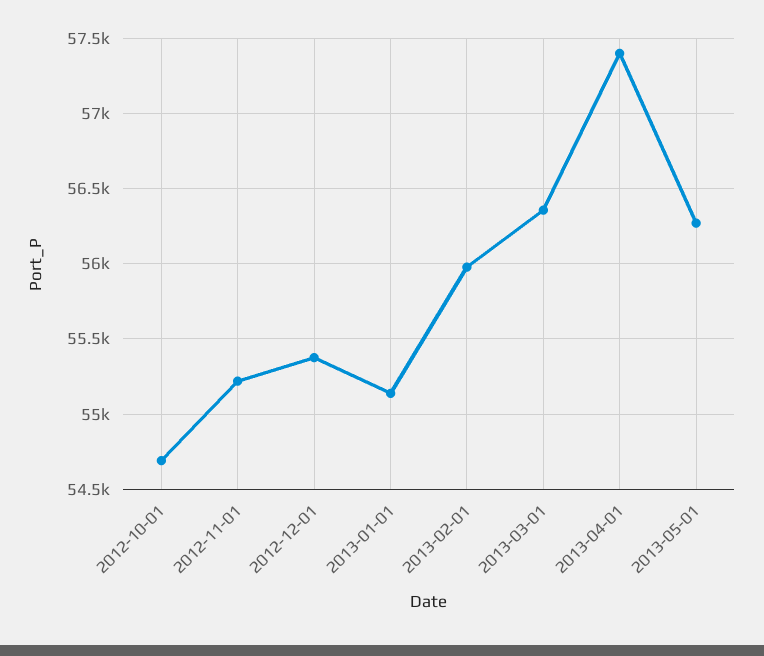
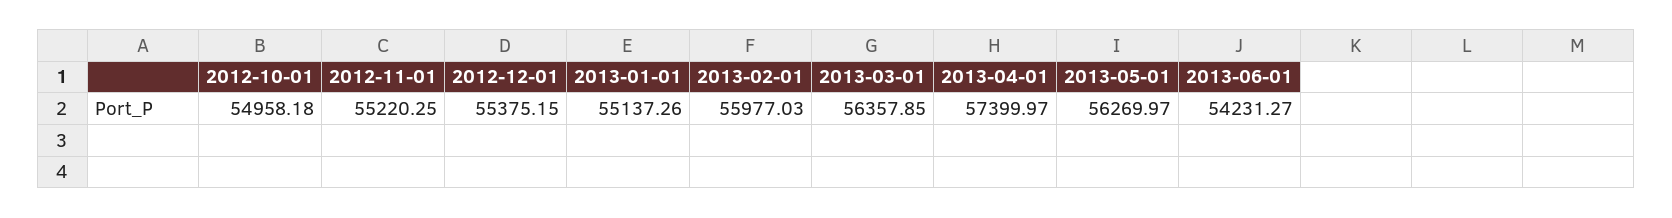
2012-10-01: 54700 -> 54958.18
2013-06-01: none -> 54231.27

